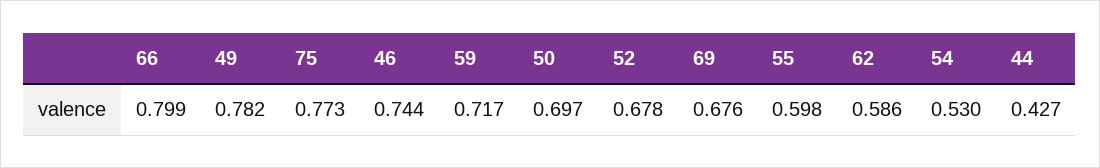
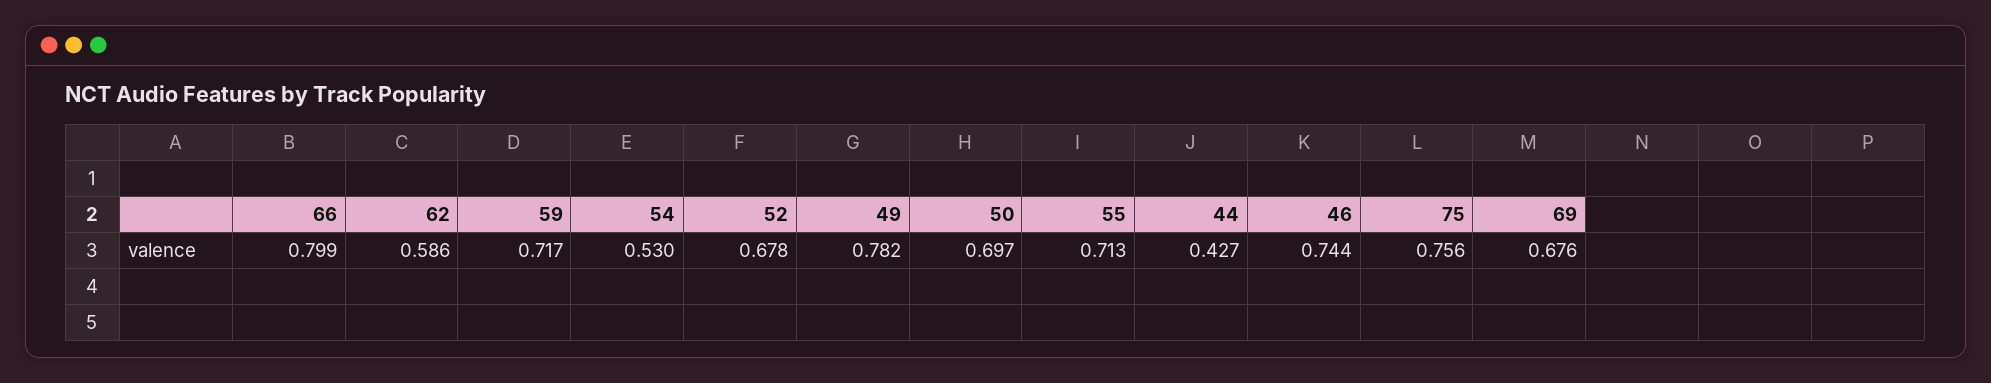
75: 0.773 -> 0.756
55: 0.598 -> 0.713

